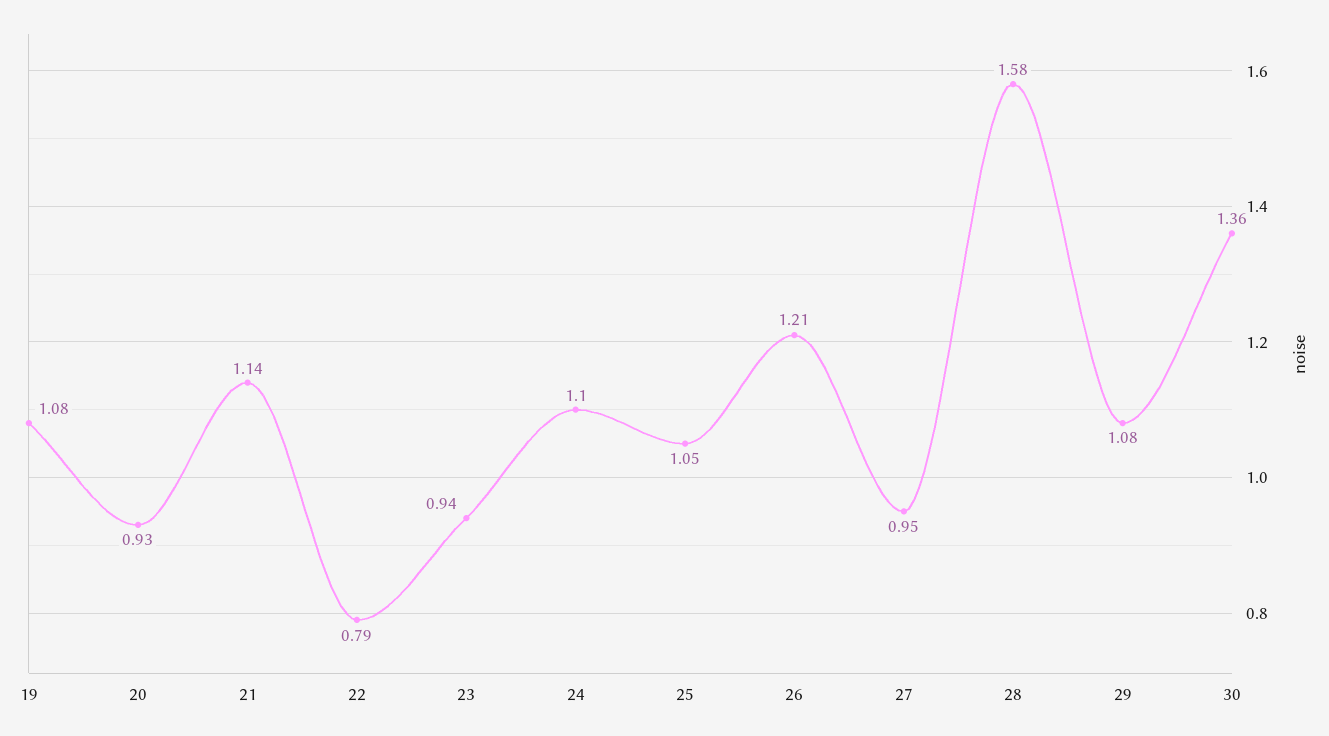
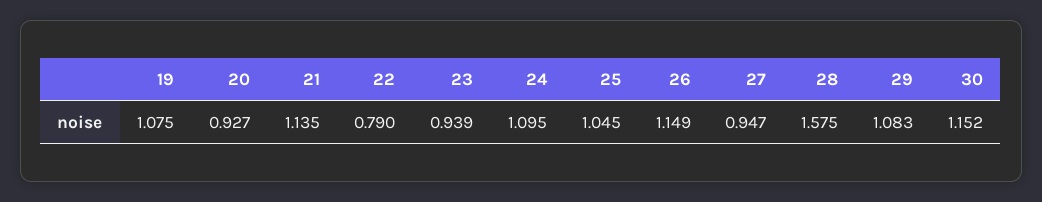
26: 1.21 -> 1.149
30: 1.36 -> 1.152

